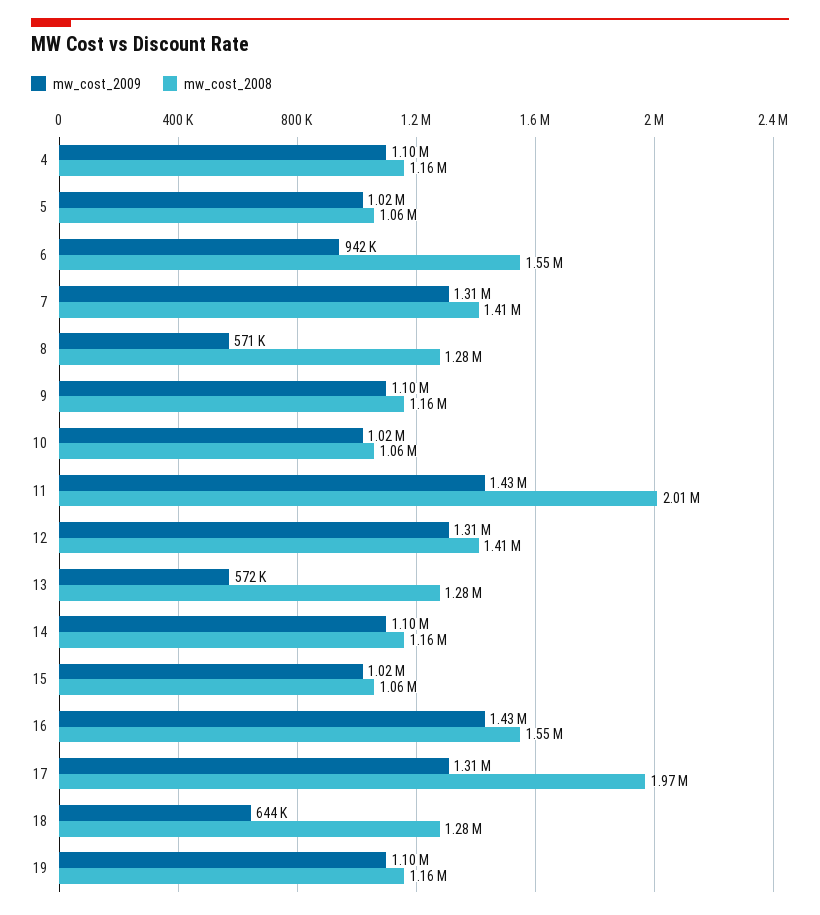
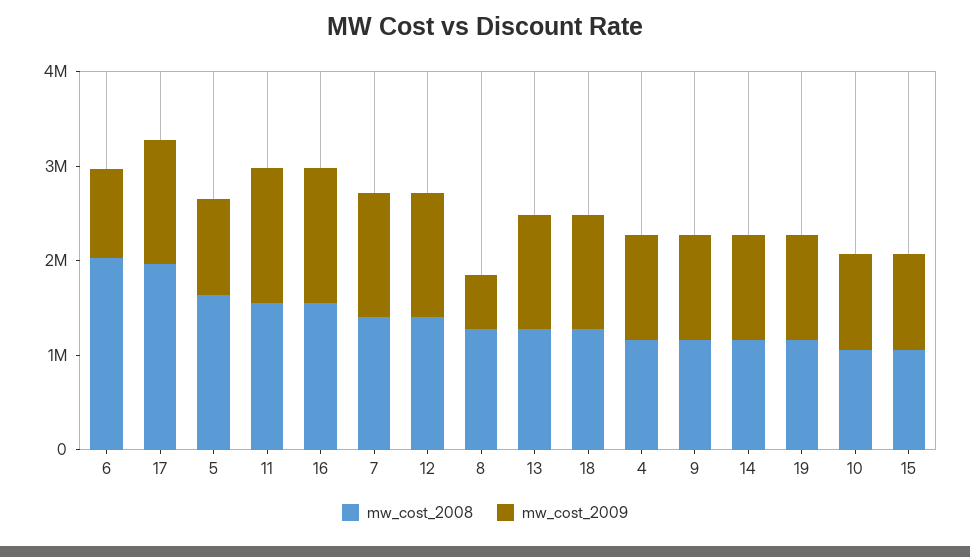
mw_cost_2008, 5: 1060000 -> 1600000
mw_cost_2008, 6: 1550000 -> 2000000
mw_cost_2008, 11: 2010000 -> 1600000
mw_cost_2009, 13: 572000 -> 1200000
mw_cost_2009, 18: 644000 -> 1200000

